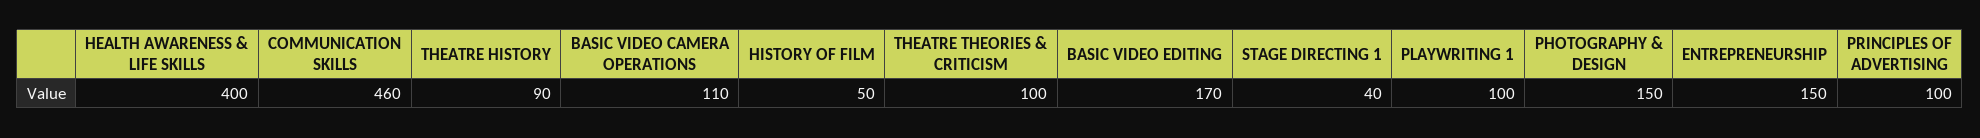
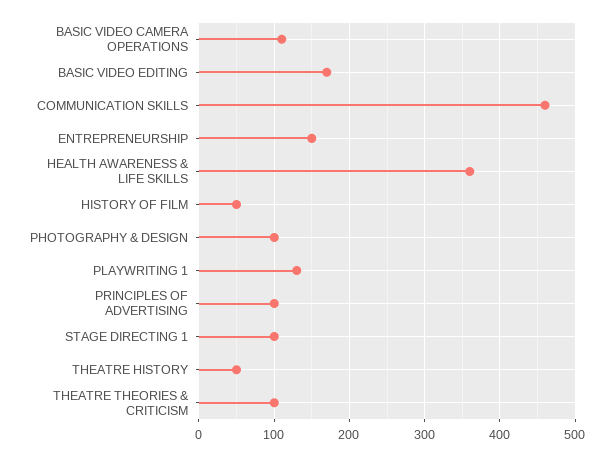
HEALTH AWARENESS & LIFE SKILLS: 400 -> 360
THEATRE HISTORY: 90 -> 50
STAGE DIRECTING 1: 40 -> 100
PLAYWRITING 1: 100 -> 130
PHOTOGRAPHY & DESIGN: 150 -> 100

